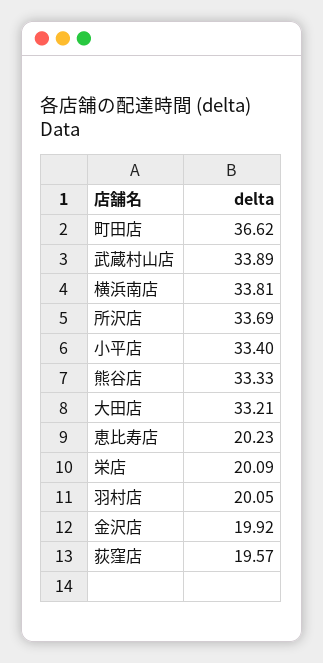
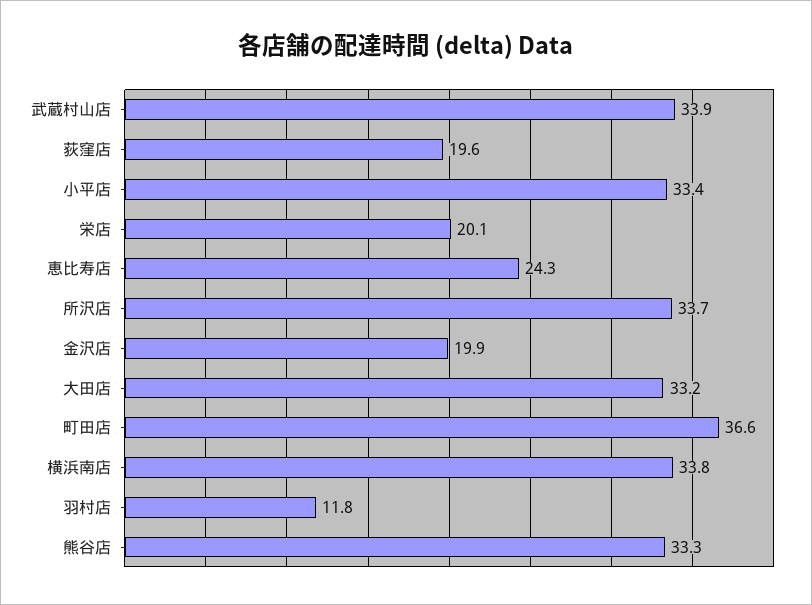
恵比寿店: 20.23 -> 24.3
羽村店: 20.05 -> 11.8

